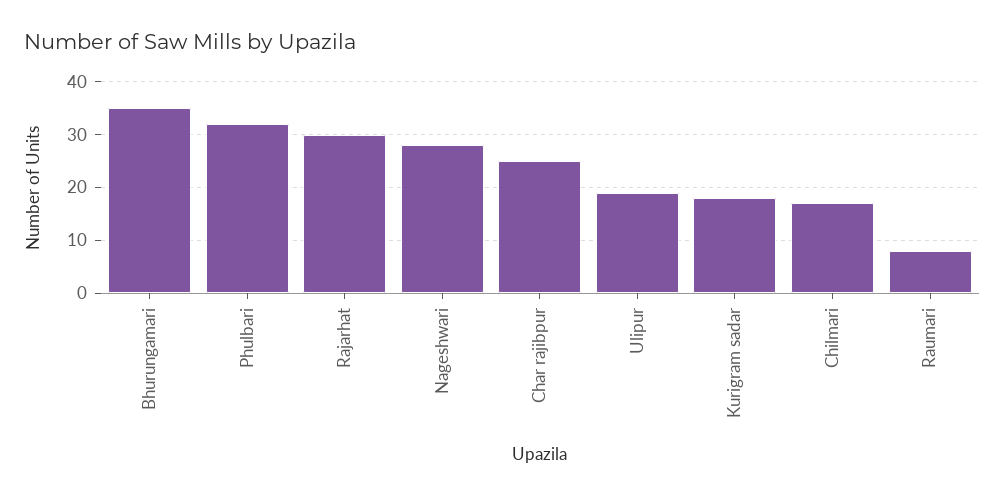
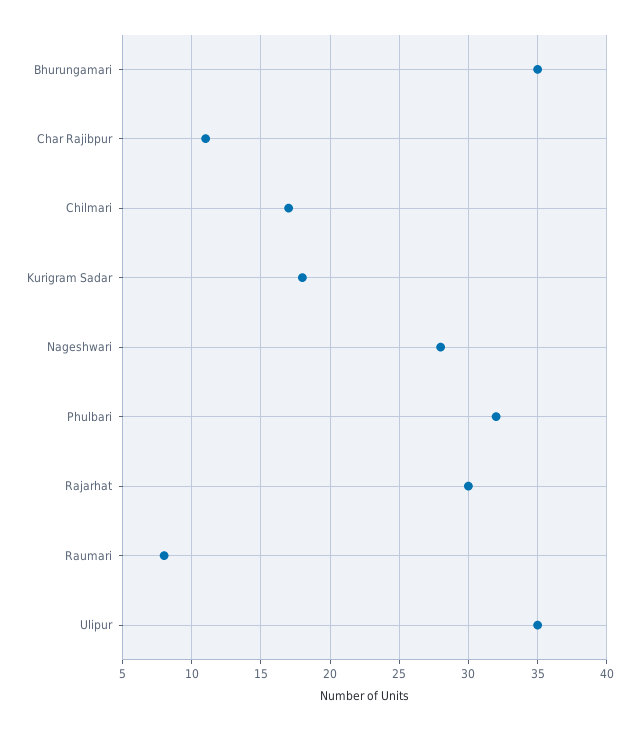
Char rajibpur: 25 -> 11
Ulipur: 20 -> 35

